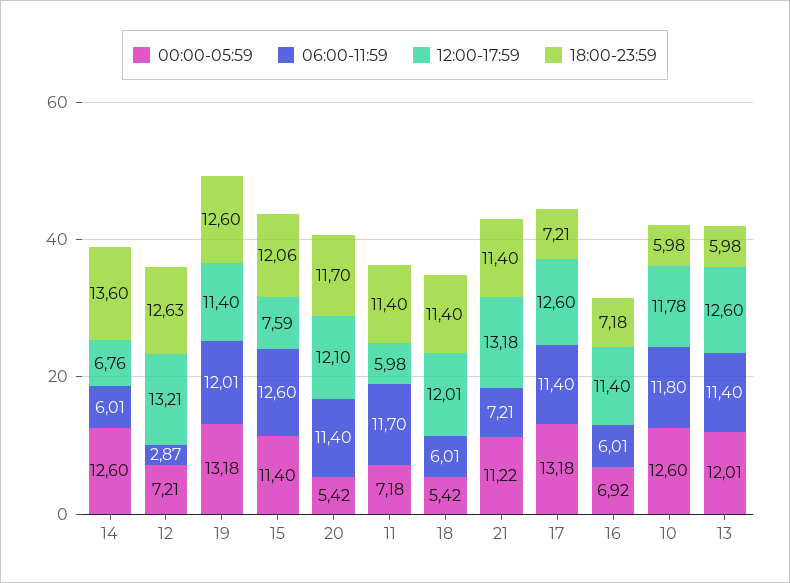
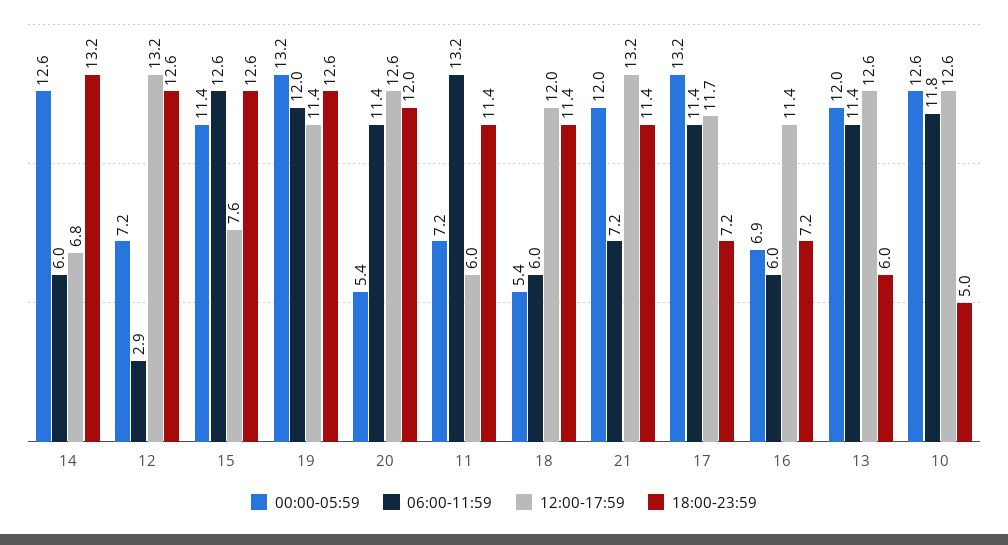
18:00-23:59, 14: 13.6 -> 13.2
18:00-23:59, 15: 12.06 -> 12.6
12:00-17:59, 20: 12.1 -> 12.6
18:00-23:59, 20: 11.7 -> 12
06:00-11:59, 11: 11.7 -> 13.2
00:00-05:59, 21: 11.22 -> 12
12:00-17:59, 17: 12.6 -> 11.7
12:00-17:59, 10: 11.78 -> 12.6
18:00-23:59, 10: 5.98 -> 5

